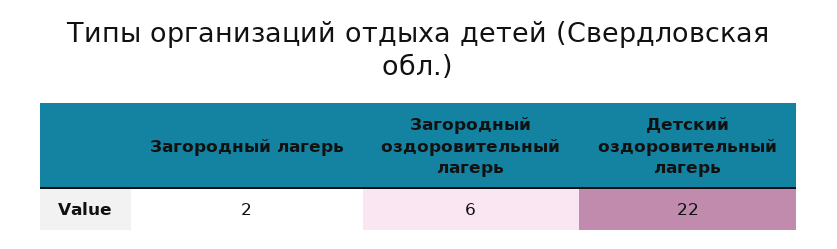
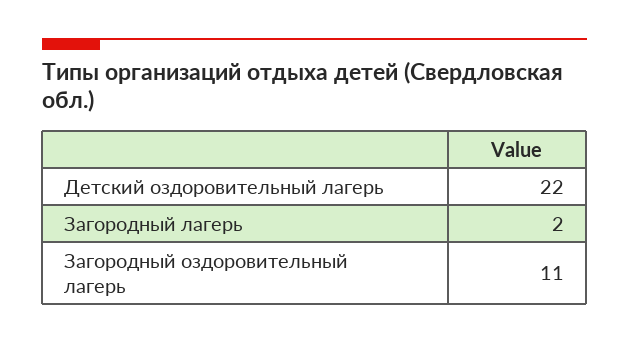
Загородный оздоровительный лагерь: 6 -> 11

